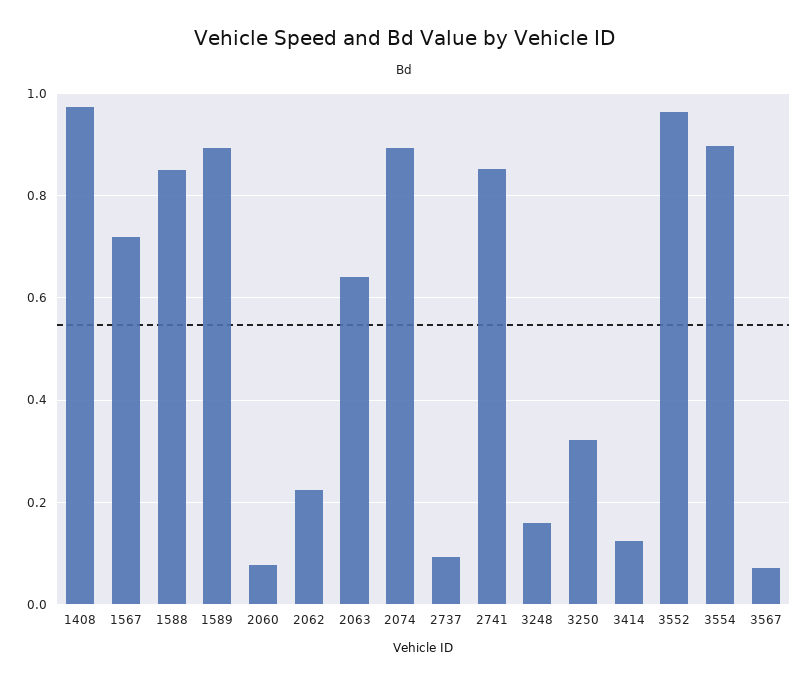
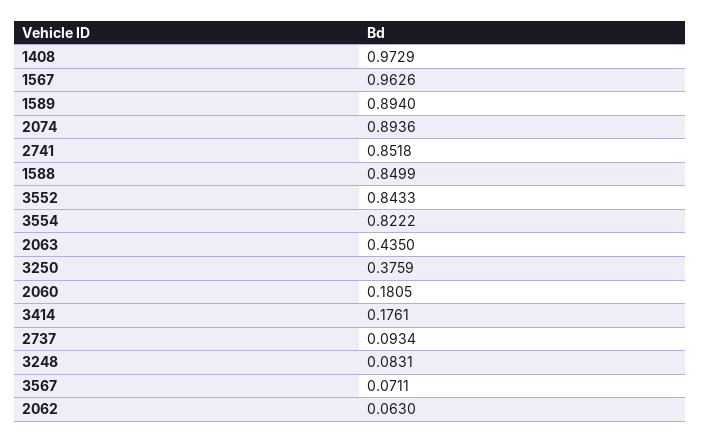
1567: 0.72 -> 0.9626
2060: 0.08 -> 0.1805
2062: 0.22 -> 0.063
2063: 0.64 -> 0.435
3248: 0.16 -> 0.0831
3250: 0.32 -> 0.3759
3414: 0.12 -> 0.1761
3552: 0.96 -> 0.8433
3554: 0.9 -> 0.8222

